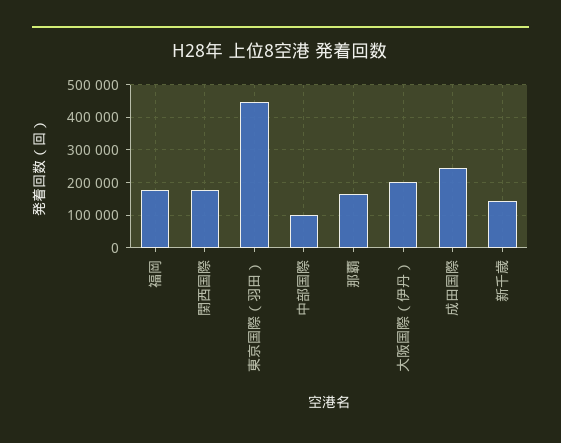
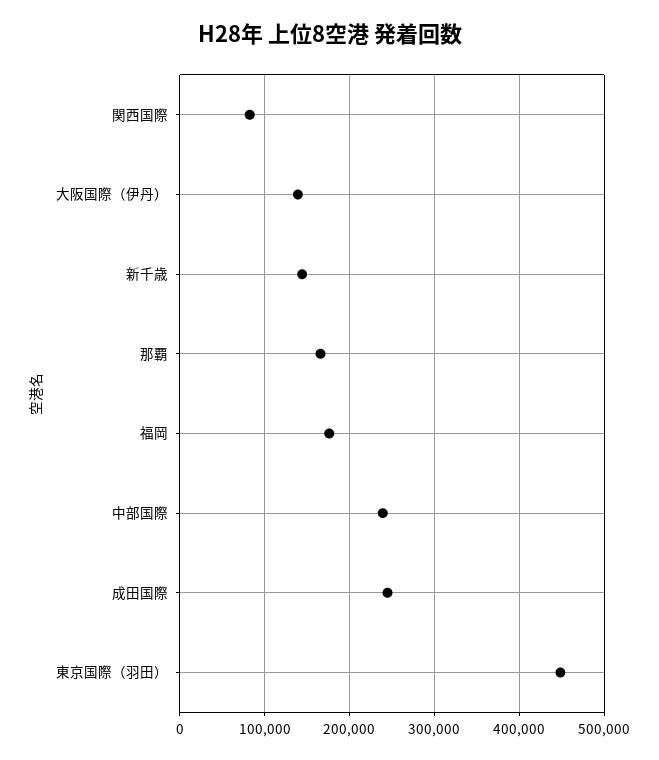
関西国際: 180000 -> 80000
中部国際: 100000 -> 240000
大阪国際（伊丹）: 200000 -> 140000

